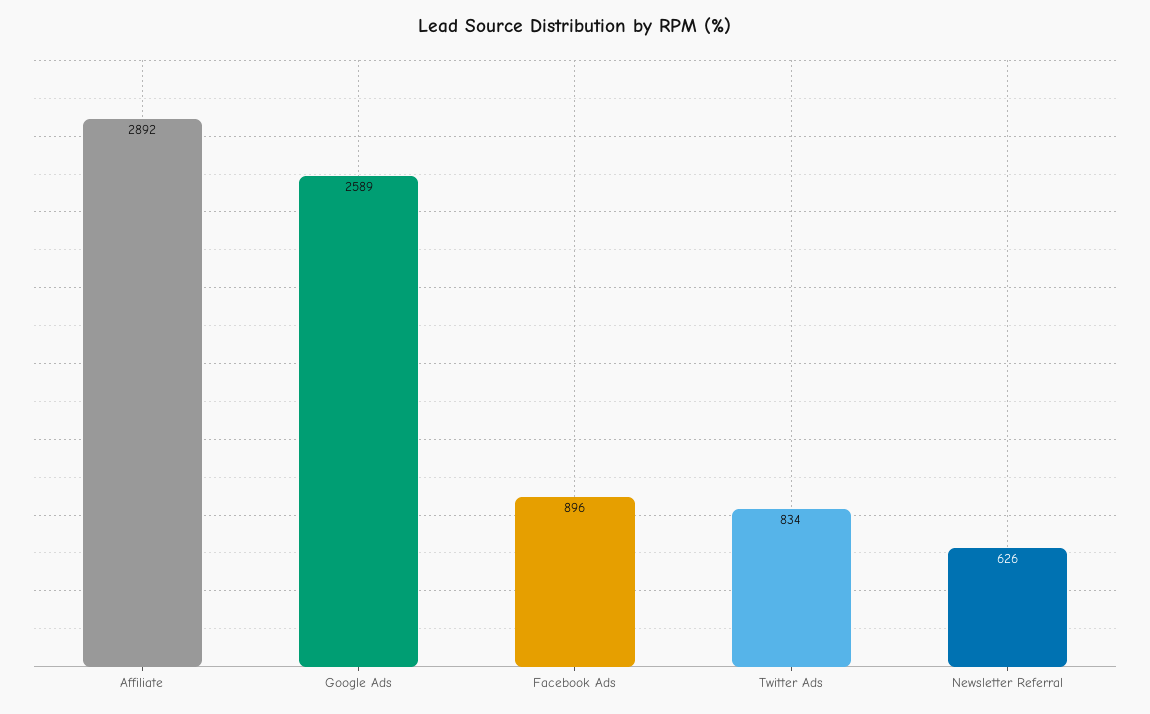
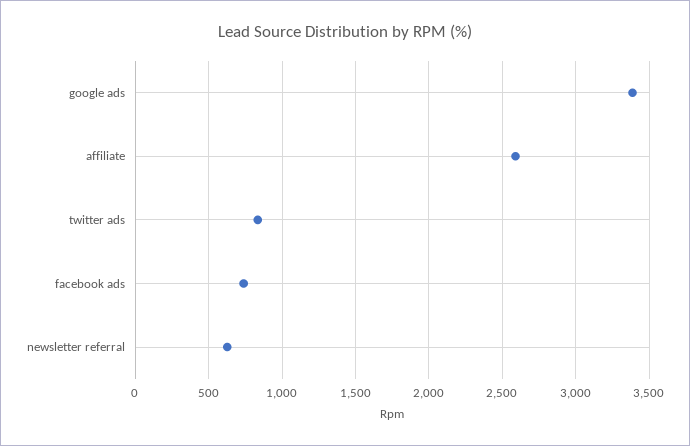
Affiliate: 2892 -> 2600
Google Ads: 2589 -> 3400
Facebook Ads: 896 -> 750

